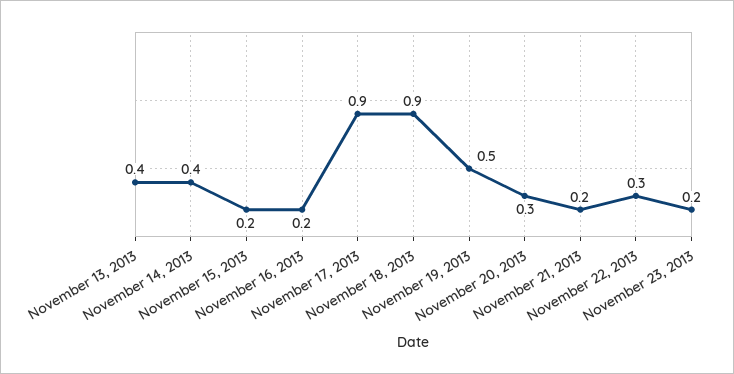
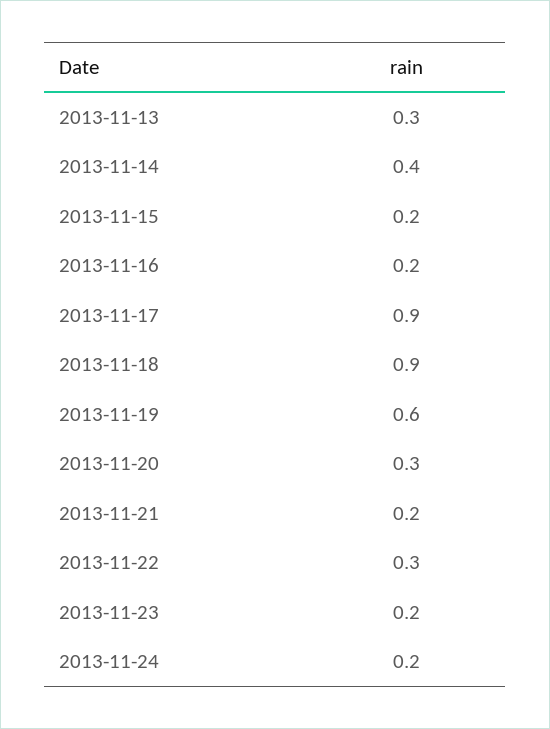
November 13, 2013: 0.4 -> 0.3
November 19, 2013: 0.5 -> 0.6
2013-11-24: none -> 0.2

